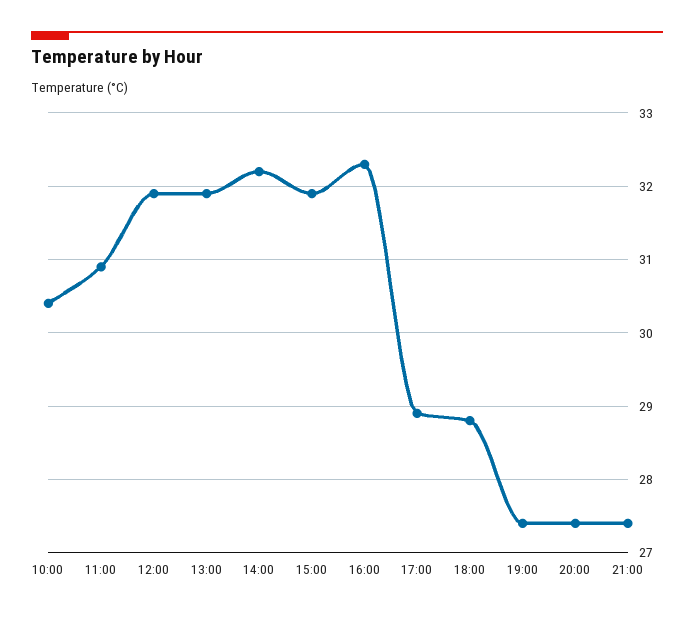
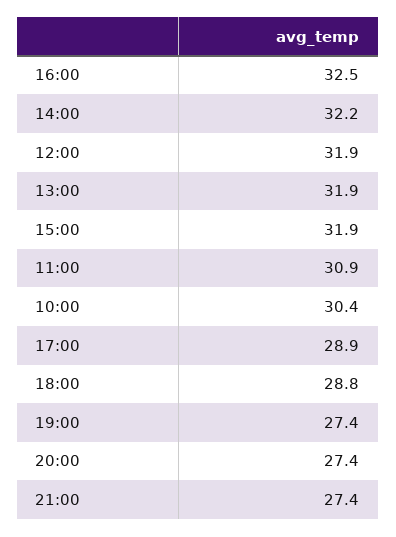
16:00: 32.3 -> 32.5

